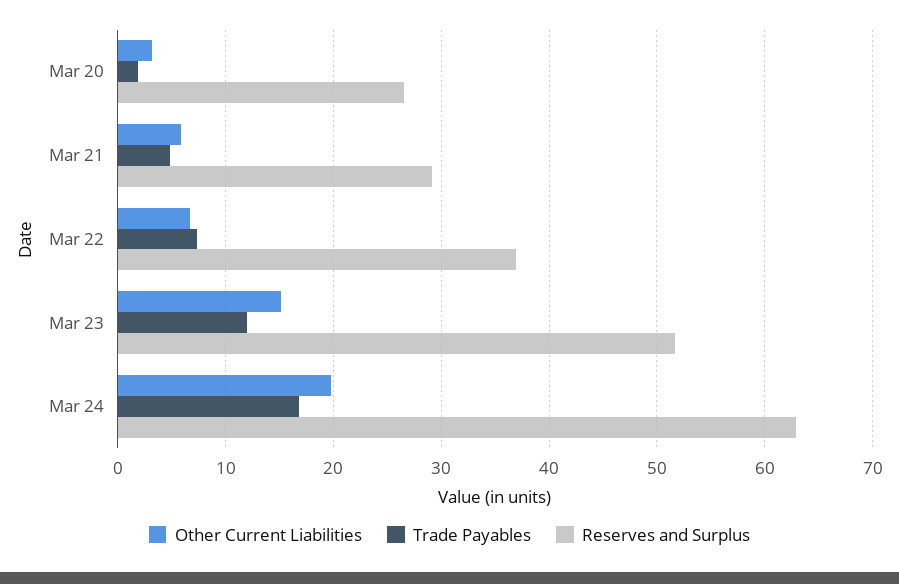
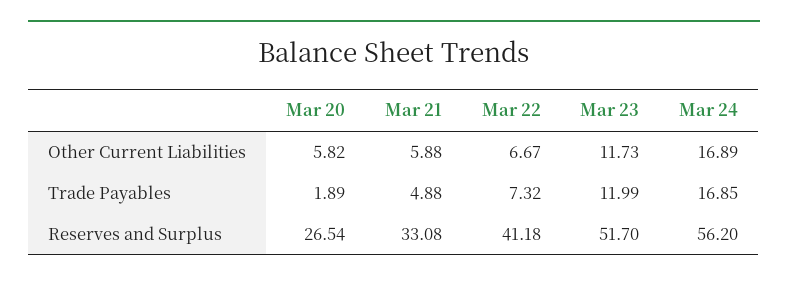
Other Current Liabilities, Mar 20: 3 -> 5.82
Reserves and Surplus, Mar 21: 29 -> 33.08
Reserves and Surplus, Mar 22: 37 -> 41.18
Other Current Liabilities, Mar 23: 15 -> 11.73
Other Current Liabilities, Mar 24: 20 -> 16.89
Reserves and Surplus, Mar 24: 63 -> 56.2

